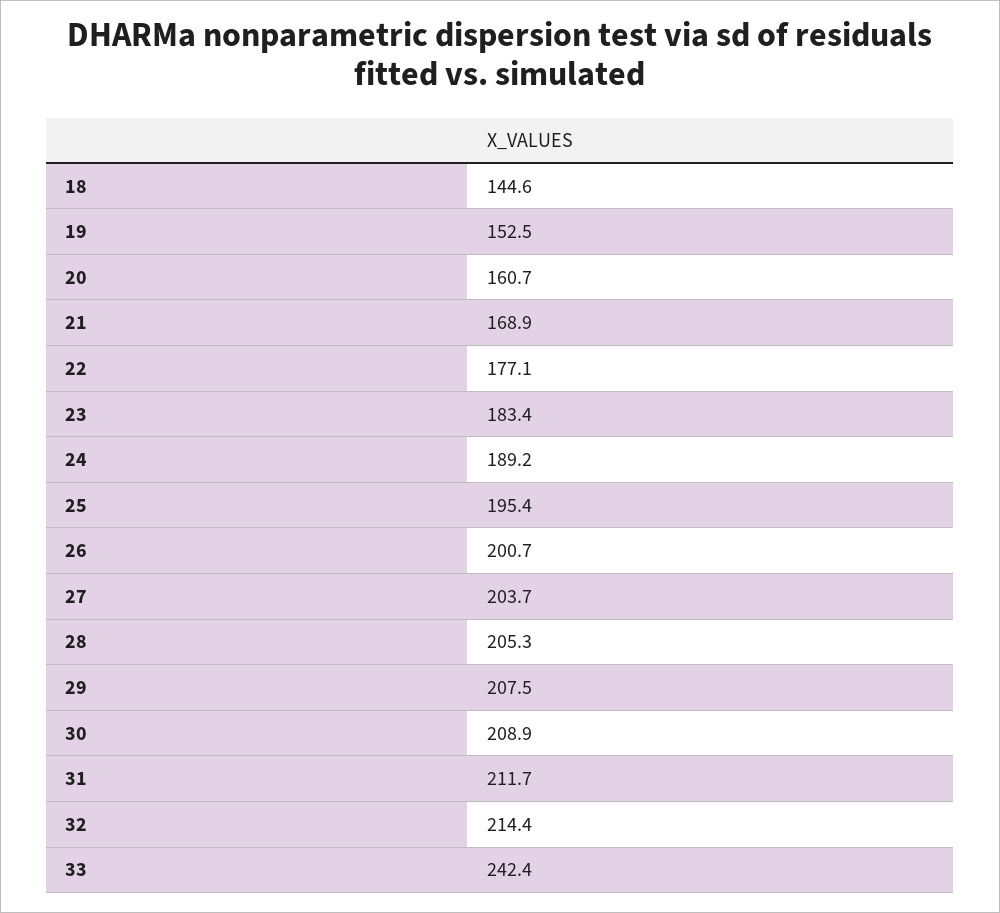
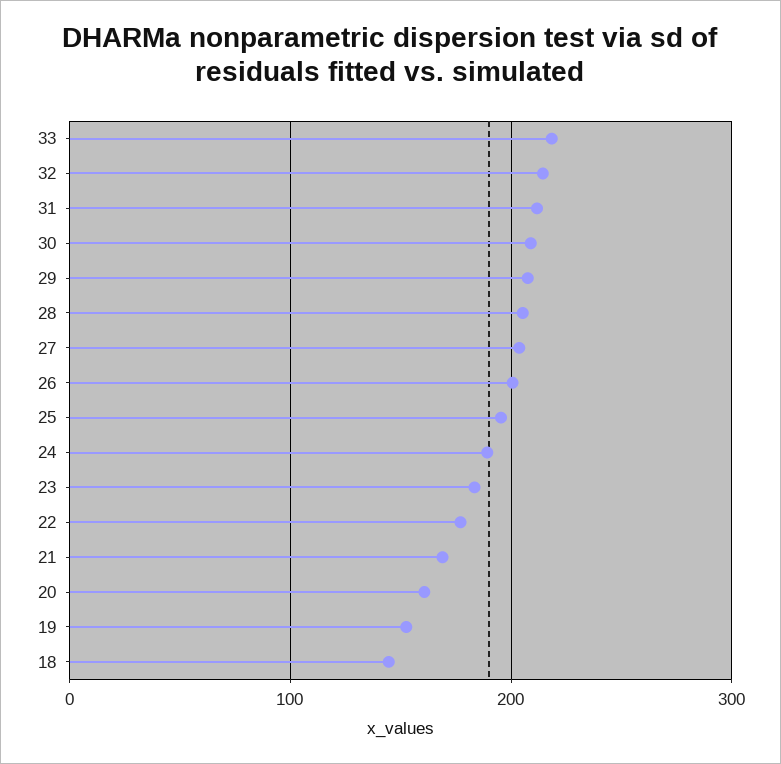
33: 242.4 -> 220

